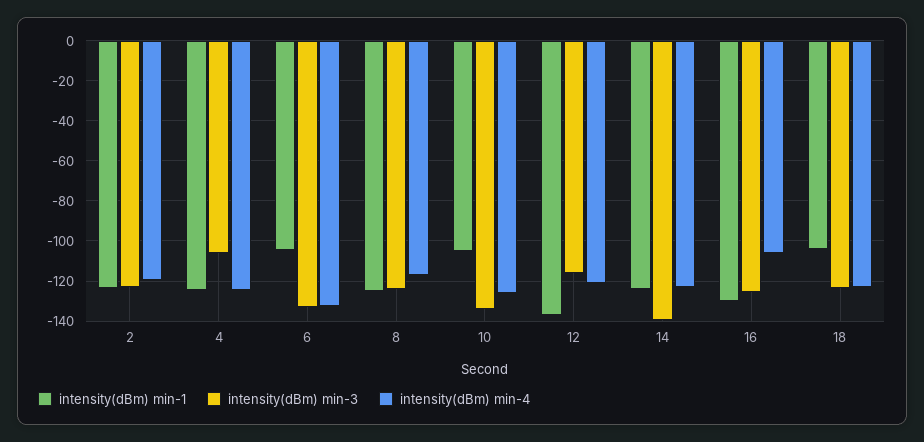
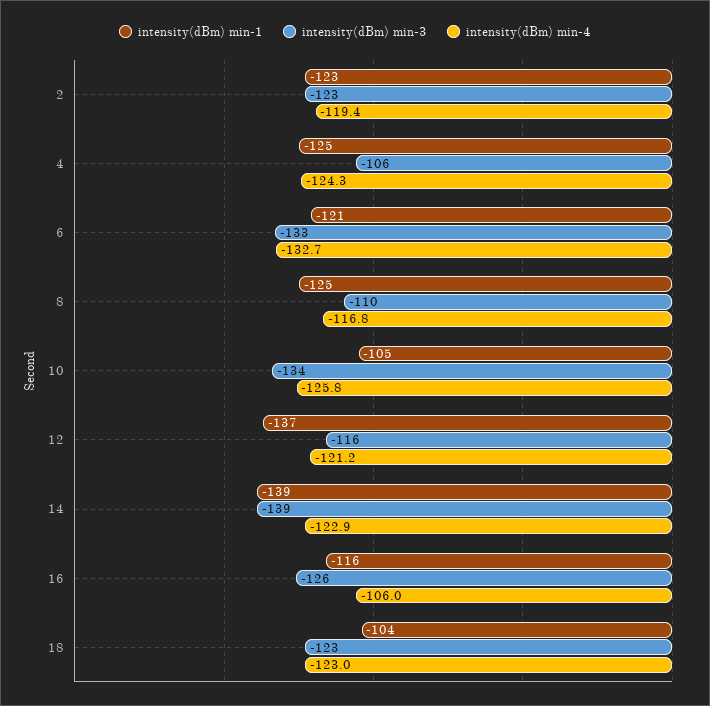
intensity(dBm) min-1, 6: -105 -> -121
intensity(dBm) min-3, 8: -125 -> -110
intensity(dBm) min-1, 14: -125 -> -139
intensity(dBm) min-1, 16: -130 -> -116

